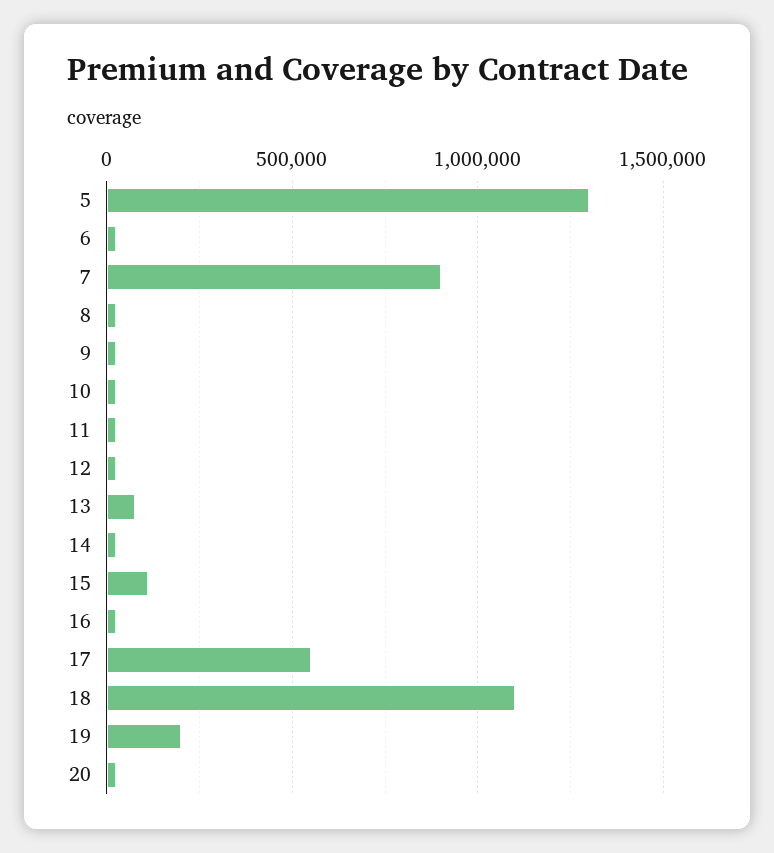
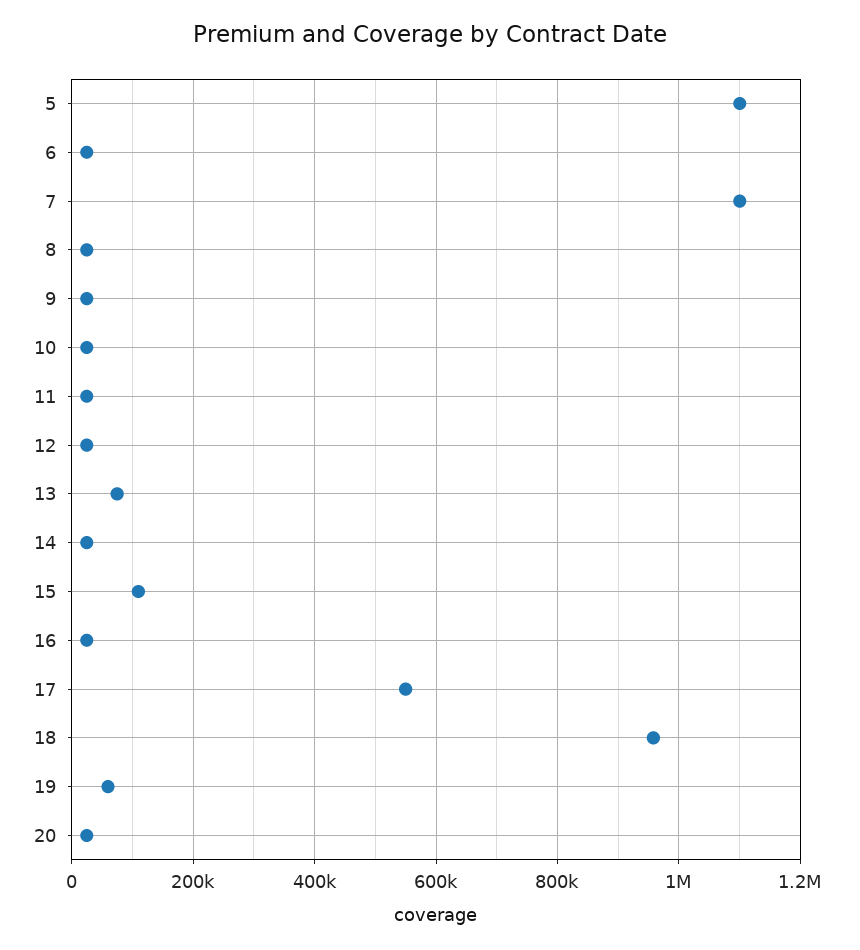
5: 1300000 -> 1100000
7: 900000 -> 1100000
18: 1100000 -> 960000
19: 200000 -> 60000

